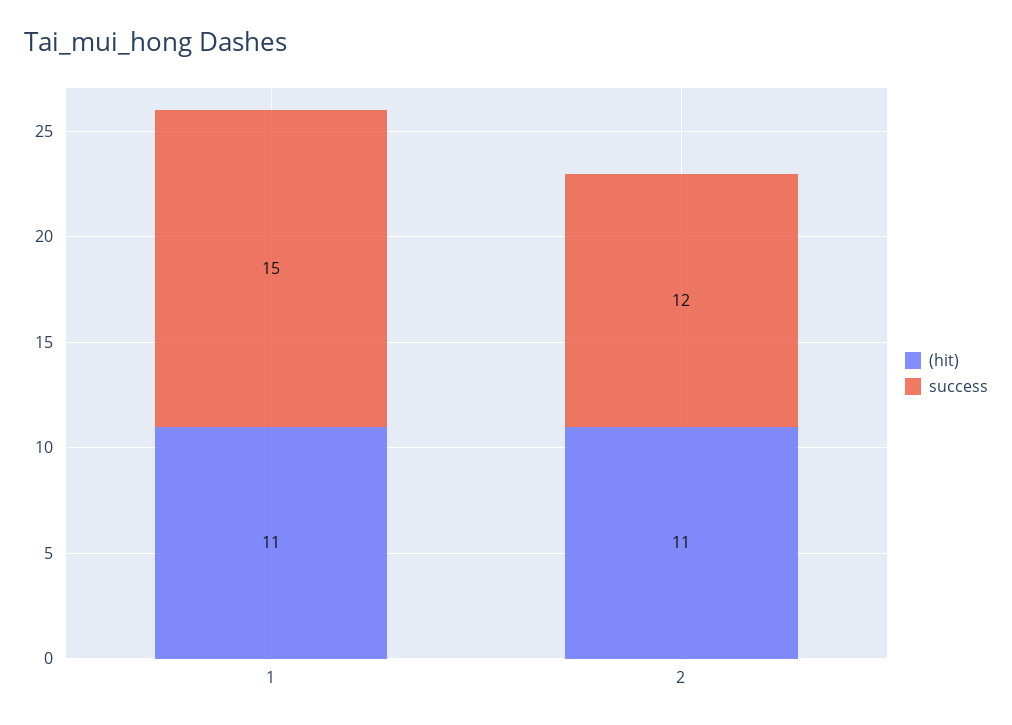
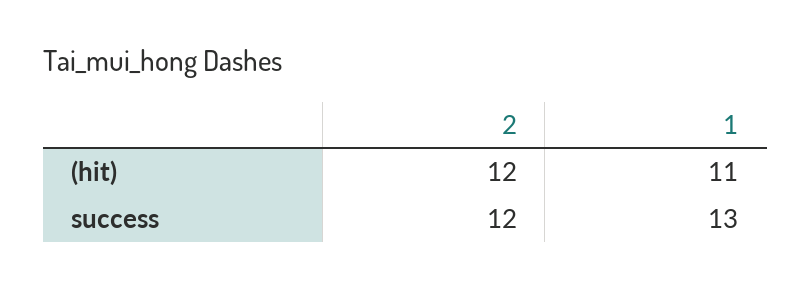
success, 1: 15 -> 13
(hit), 2: 11 -> 12

